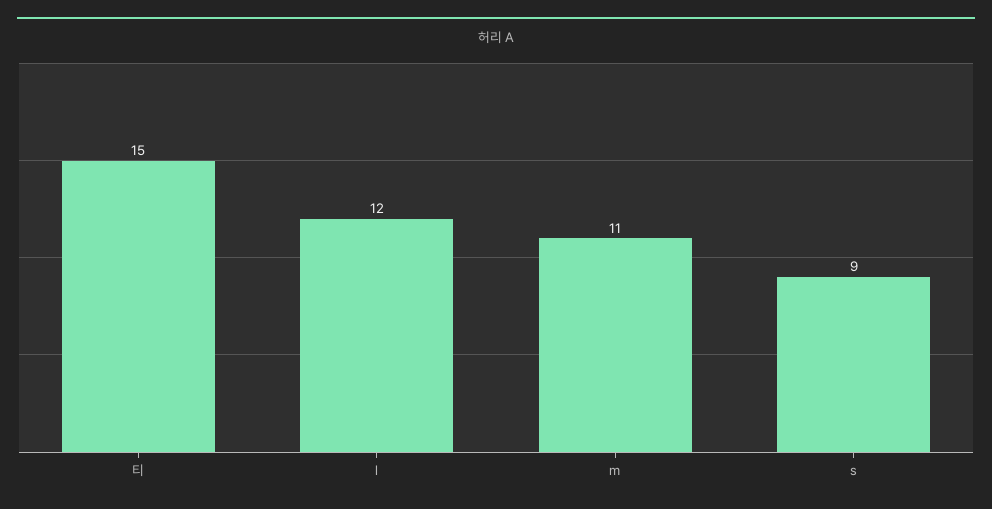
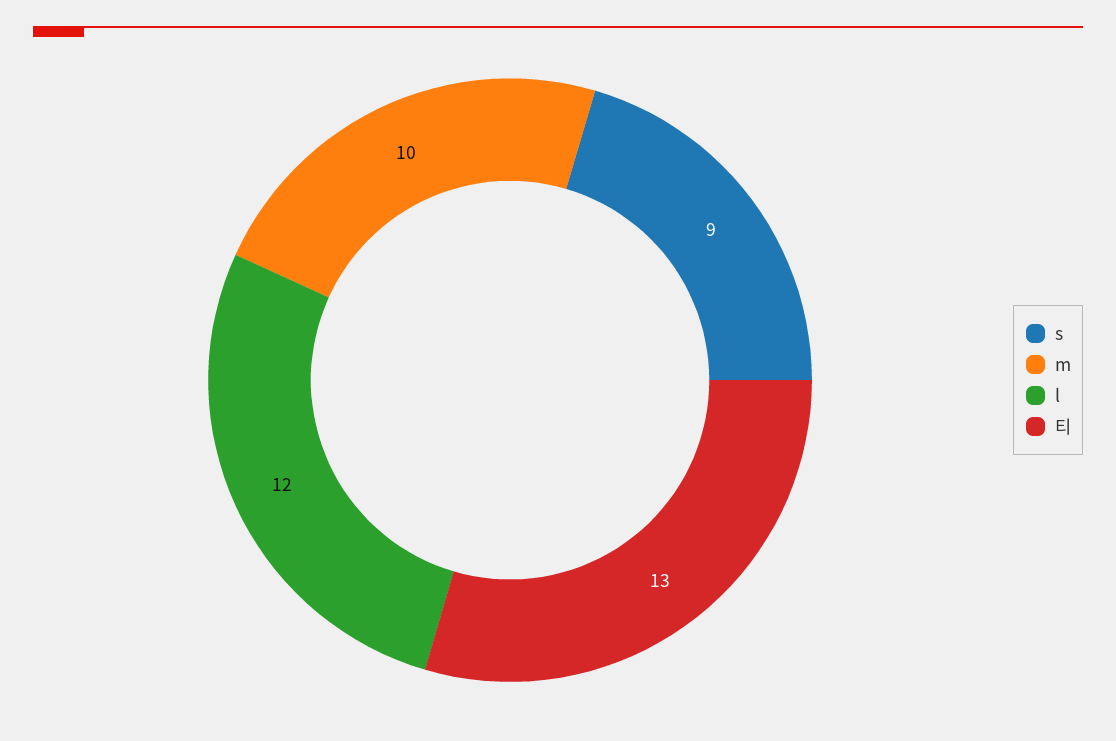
티: 15 -> 13
m: 11 -> 10

